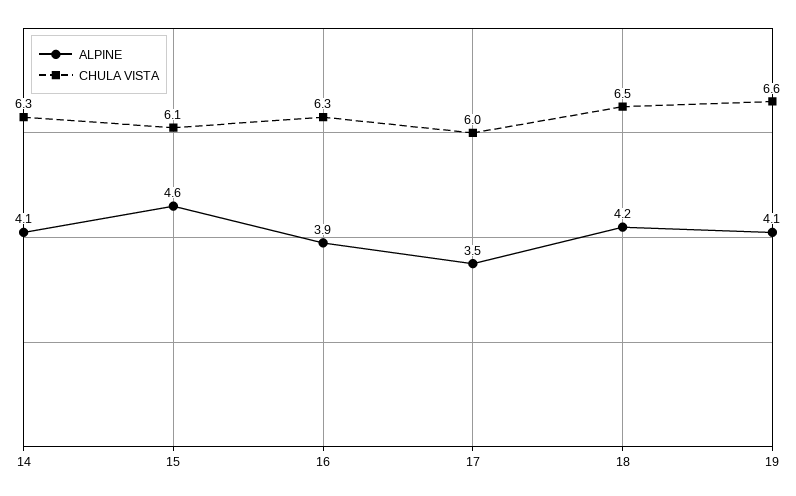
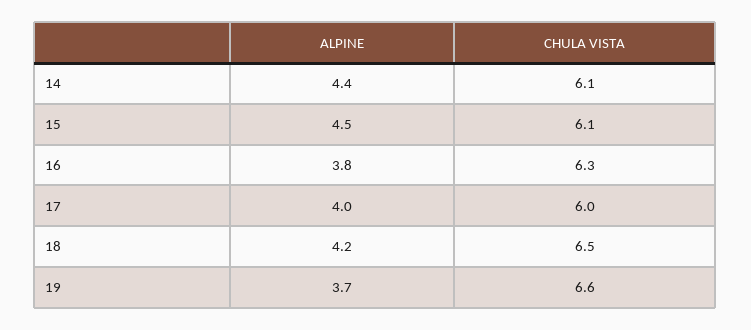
ALPINE, 14: 4.1 -> 4.4
CHULA VISTA, 14: 6.3 -> 6.1
ALPINE, 15: 4.6 -> 4.5
ALPINE, 16: 3.9 -> 3.8
ALPINE, 17: 3.5 -> 4
ALPINE, 19: 4.1 -> 3.7

